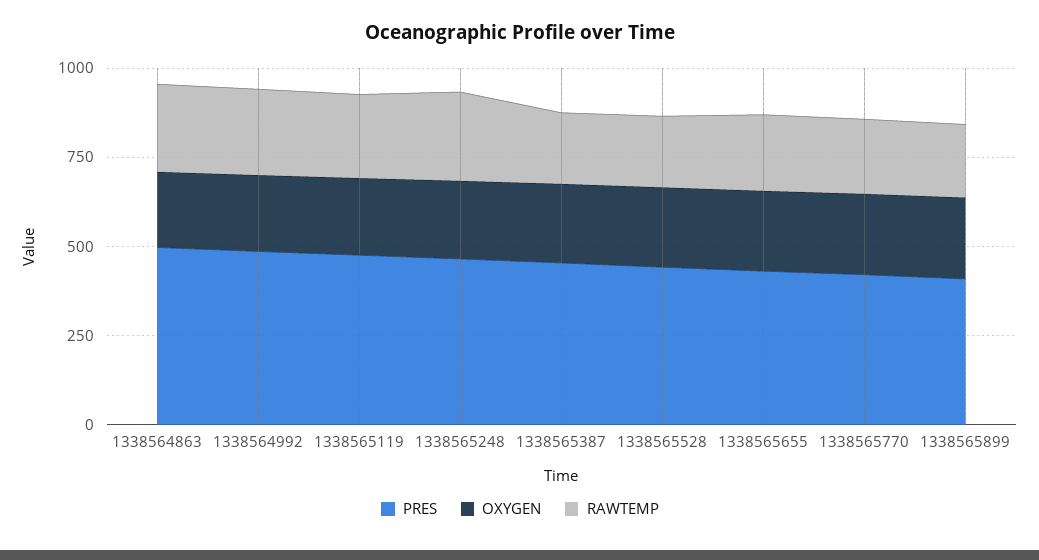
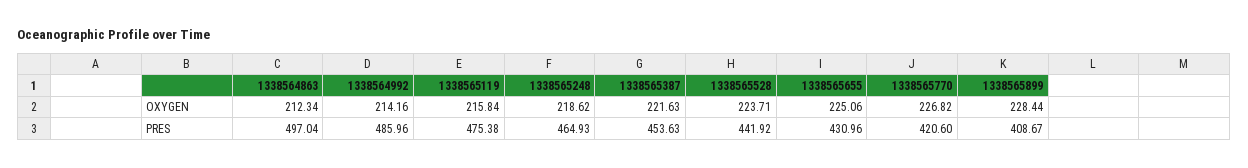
RAWTEMP, 1338564863: 250 -> none
RAWTEMP, 1338564992: 250 -> none
RAWTEMP, 1338565119: 250 -> none
RAWTEMP, 1338565248: 250 -> none
RAWTEMP, 1338565387: 200 -> none
RAWTEMP, 1338565528: 200 -> none
RAWTEMP, 1338565655: 200 -> none
RAWTEMP, 1338565770: 200 -> none
RAWTEMP, 1338565899: 200 -> none

